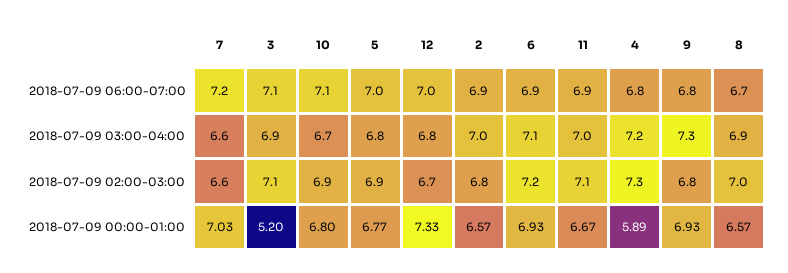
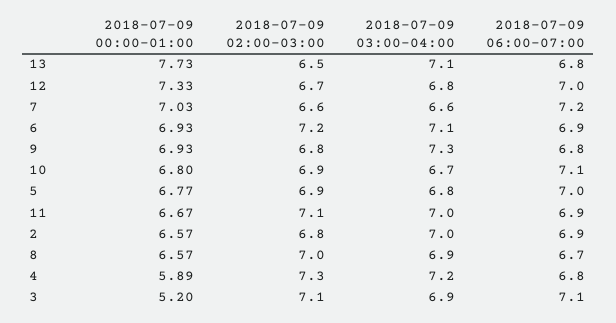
13, 2018-07-09 00:00-01:00: none -> 7.73
13, 2018-07-09 02:00-03:00: none -> 6.5
13, 2018-07-09 03:00-04:00: none -> 7.1
13, 2018-07-09 06:00-07:00: none -> 6.8

